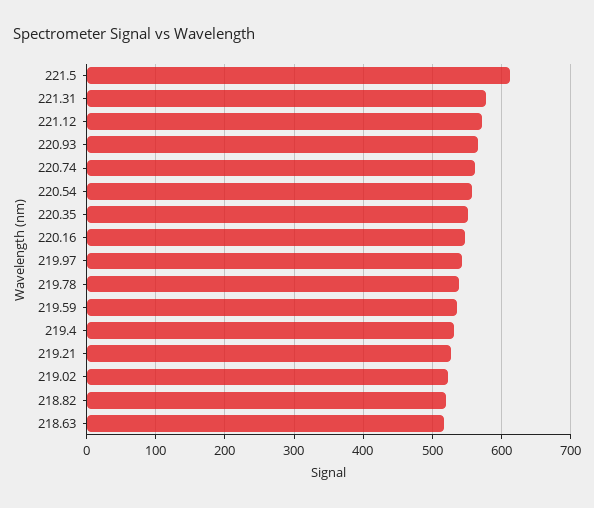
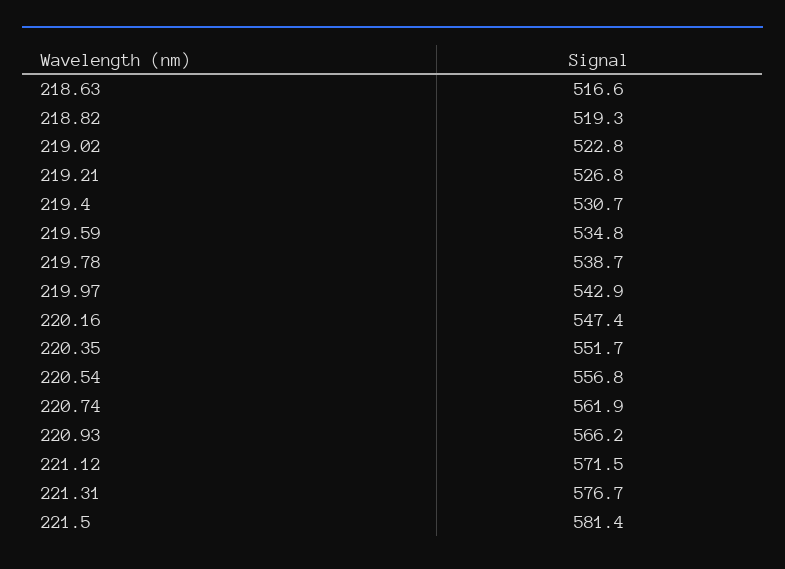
221.5: 610 -> 581.4

